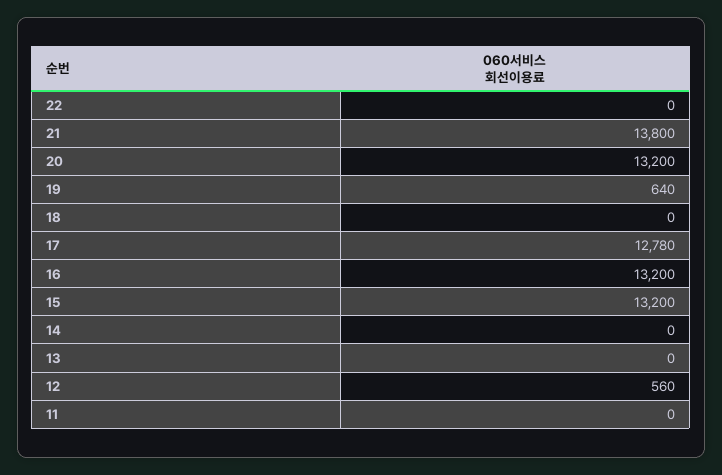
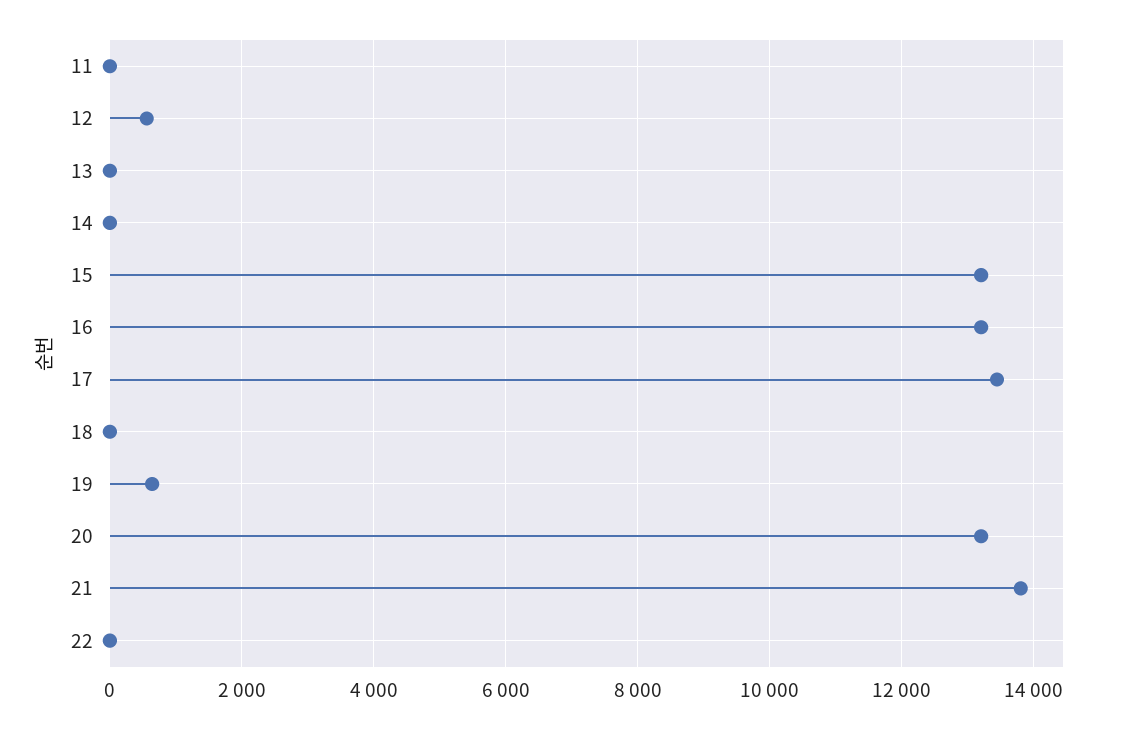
17: 12780 -> 13400

